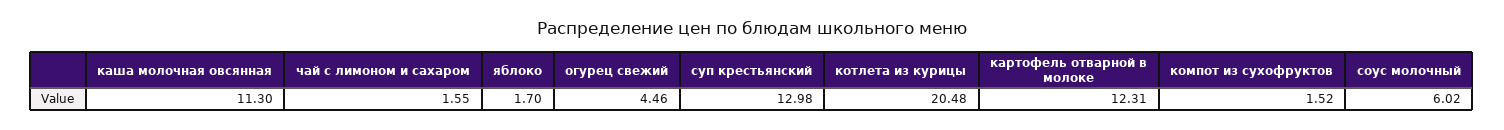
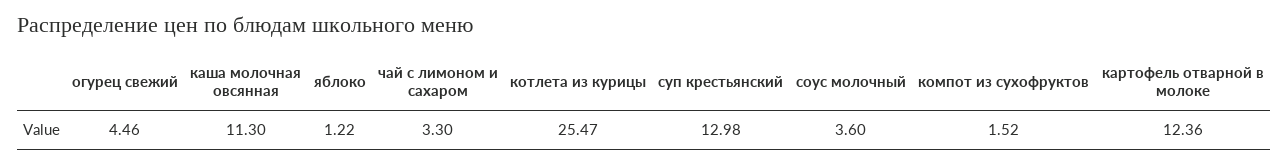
чай с лимоном и сахаром: 1.55 -> 3.3
яблоко: 1.7 -> 1.22
котлета из курицы: 20.48 -> 25.47
картофель отварной в молоке: 12.31 -> 12.36
соус молочный: 6.02 -> 3.6

